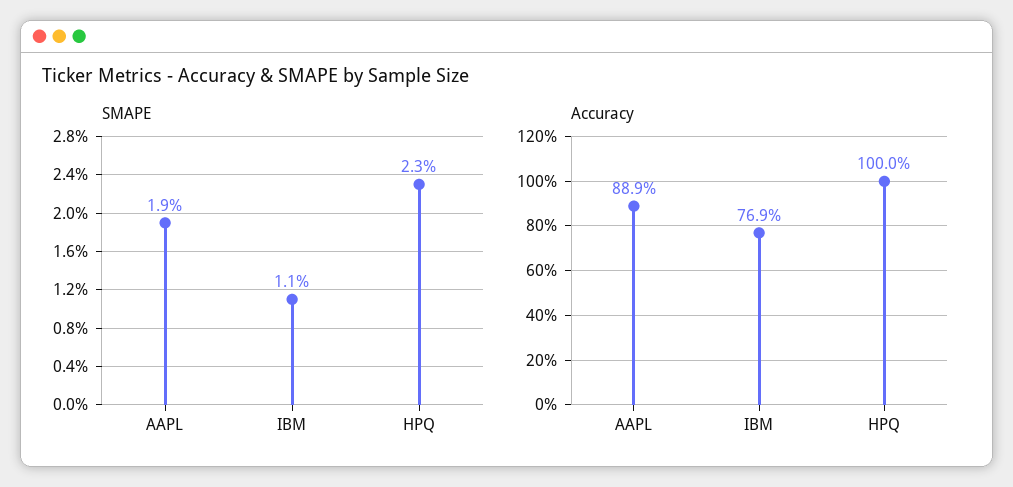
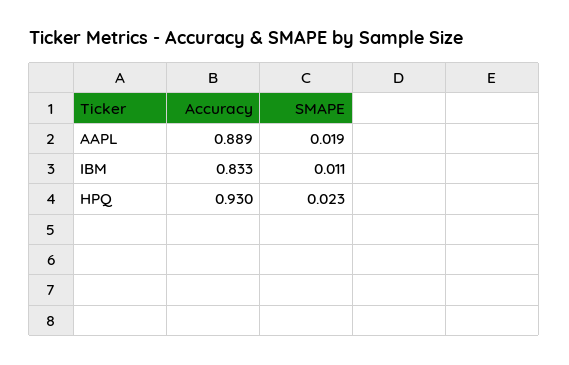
Accuracy, IBM: 0.769 -> 0.833
Accuracy, HPQ: 1 -> 0.93

